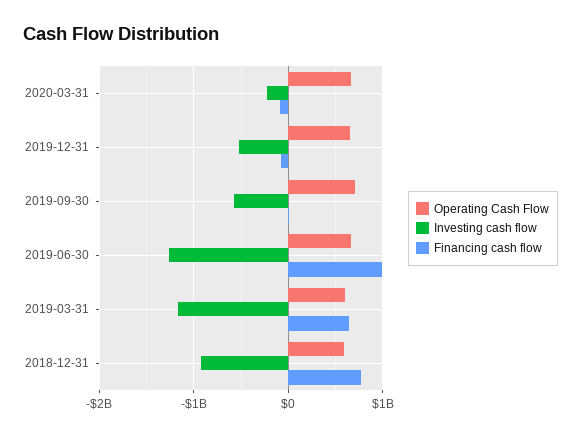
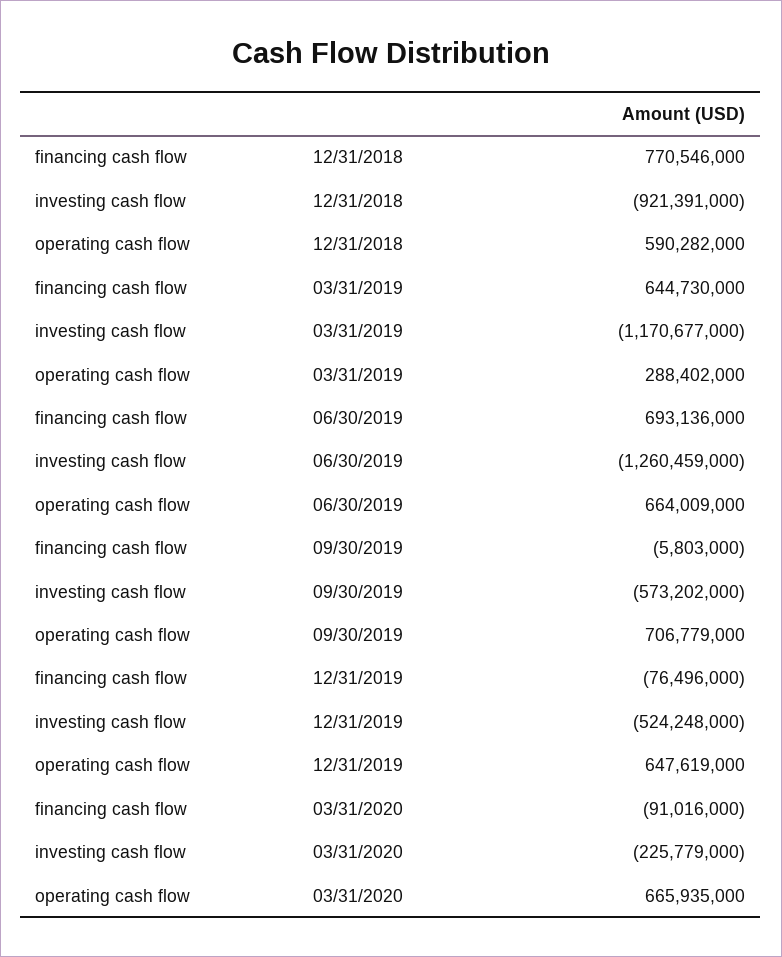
Financing cash flow, 2019-06-30: 1000000000 -> 693136000
Operating Cash Flow, 2019-03-31: 600000000 -> 288402000

